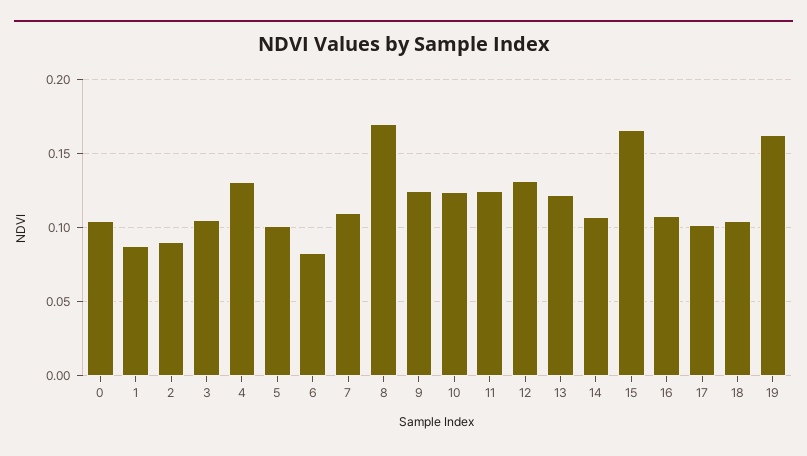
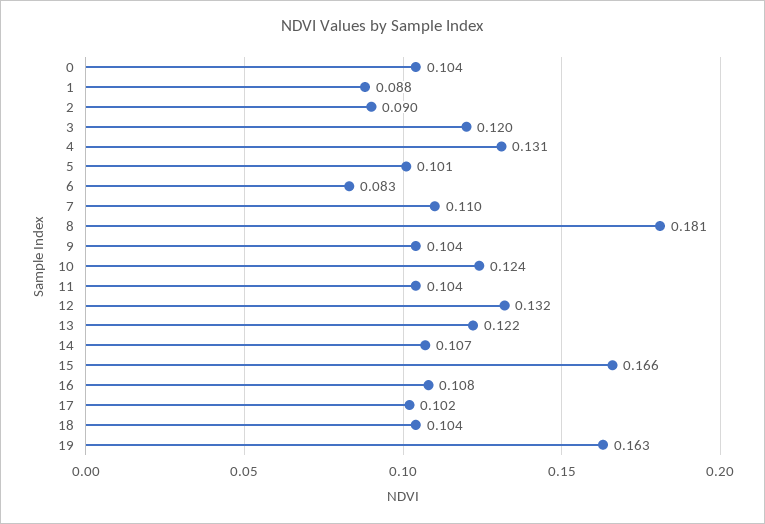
3: 0.105 -> 0.12
8: 0.17 -> 0.181
9: 0.125 -> 0.104
11: 0.125 -> 0.104

